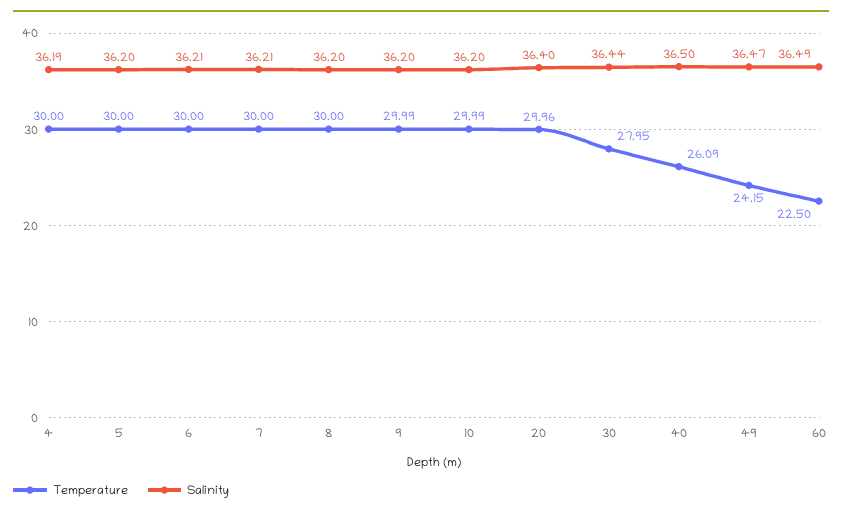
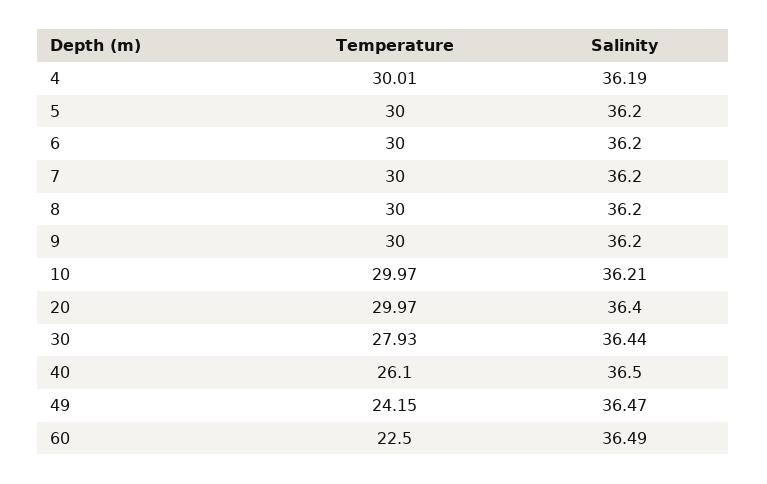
Temperature, 4: 30 -> 30.01
Salinity, 6: 36.21 -> 36.2
Salinity, 7: 36.21 -> 36.2
Temperature, 9: 29.99 -> 30
Temperature, 10: 29.99 -> 29.97
Salinity, 10: 36.2 -> 36.21
Temperature, 20: 29.96 -> 29.97
Temperature, 30: 27.95 -> 27.93
Temperature, 40: 26.09 -> 26.1

